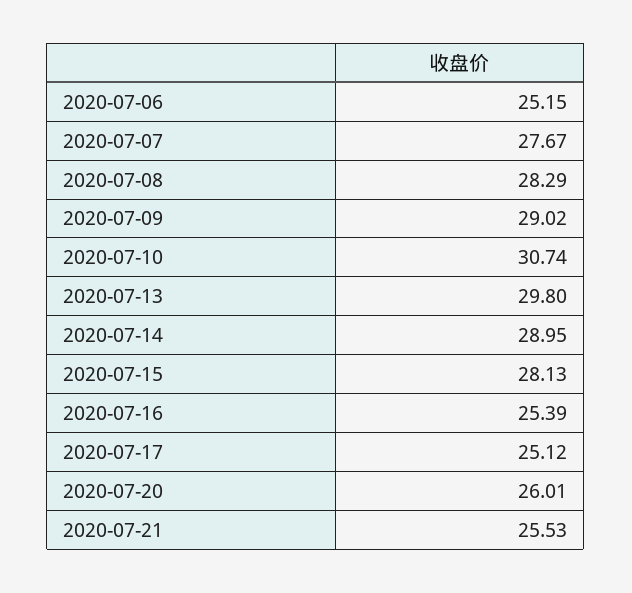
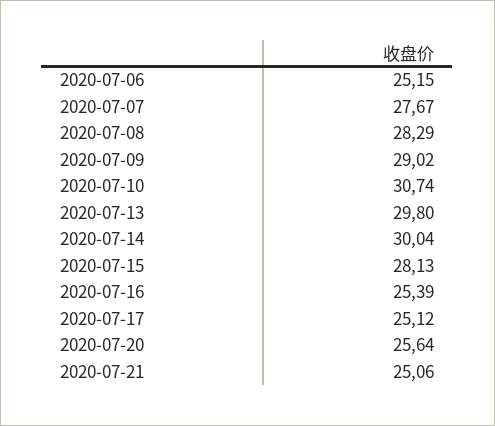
2020-07-14: 28.95 -> 30.04
2020-07-20: 26.01 -> 25.64
2020-07-21: 25.53 -> 25.06

